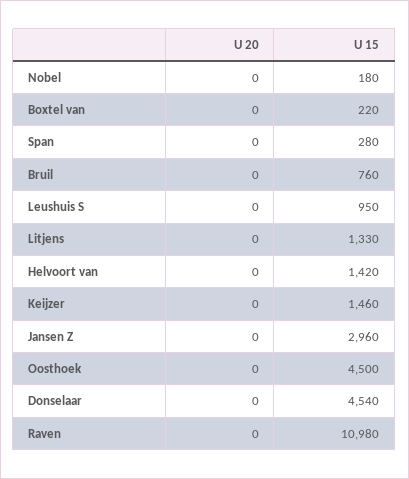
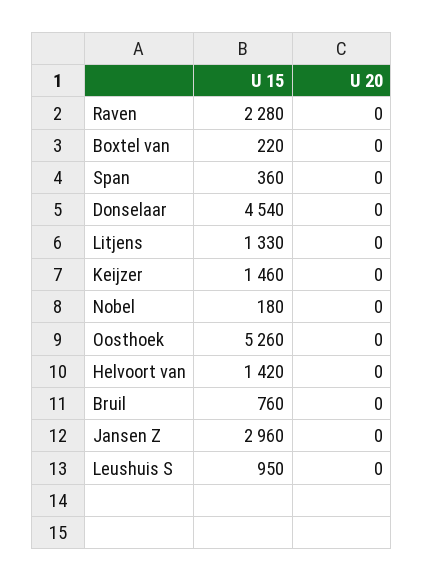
U 15, Span: 280 -> 360
U 15, Oosthoek: 4500 -> 5260
U 15, Raven: 10980 -> 2280

